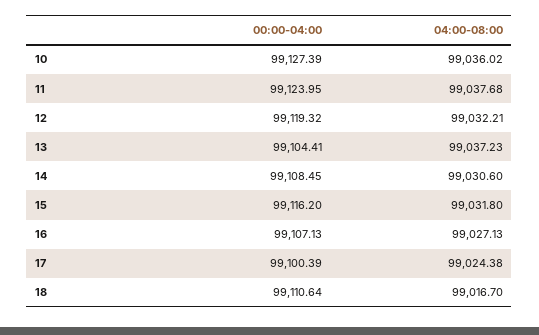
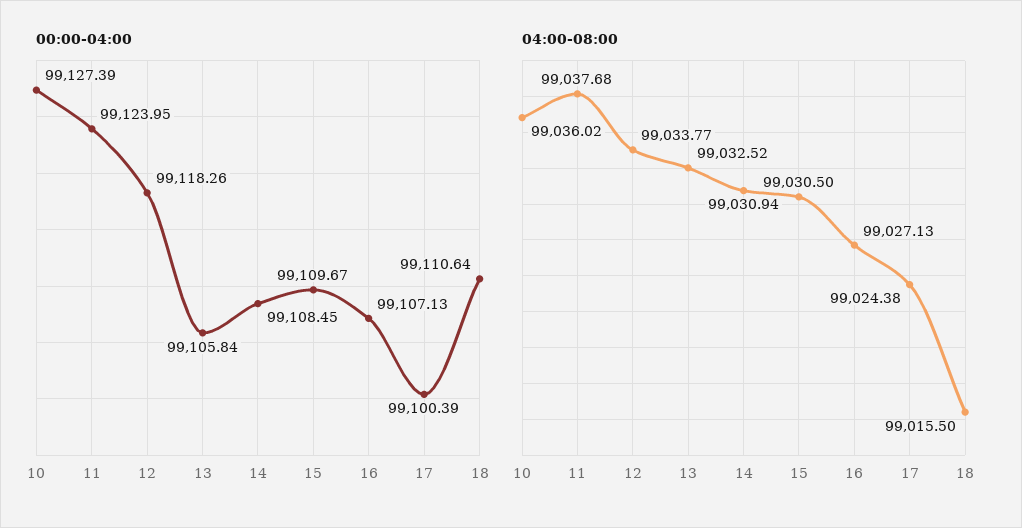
00:00-04:00, 12: 99119.32 -> 99118.26
04:00-08:00, 12: 99032.21 -> 99033.77
00:00-04:00, 13: 99104.41 -> 99105.84
04:00-08:00, 13: 99037.23 -> 99032.52
04:00-08:00, 14: 99030.6 -> 99030.94
00:00-04:00, 15: 99116.2 -> 99109.67
04:00-08:00, 15: 99031.8 -> 99030.5
04:00-08:00, 18: 99016.7 -> 99015.5

